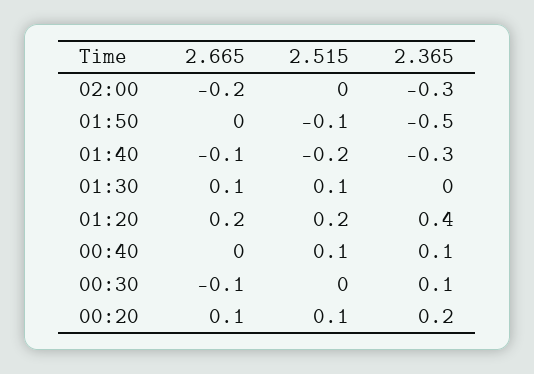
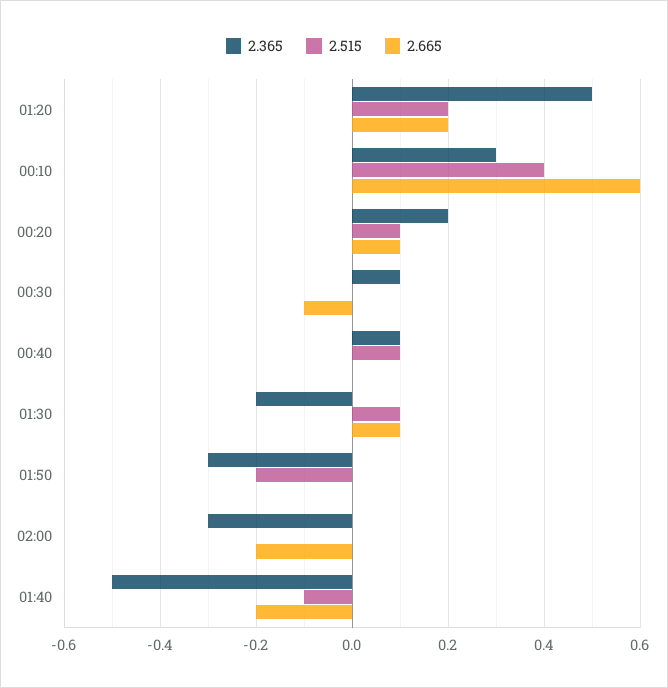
2.515, 01:50: -0.1 -> -0.2
2.365, 01:50: -0.5 -> -0.3
2.665, 01:40: -0.1 -> -0.2
2.515, 01:40: -0.2 -> -0.1
2.365, 01:40: -0.3 -> -0.5
2.365, 01:30: 0 -> -0.2
2.365, 01:20: 0.4 -> 0.5
2.365, 00:10: none -> 0.3
2.515, 00:10: none -> 0.4
2.665, 00:10: none -> 0.6

